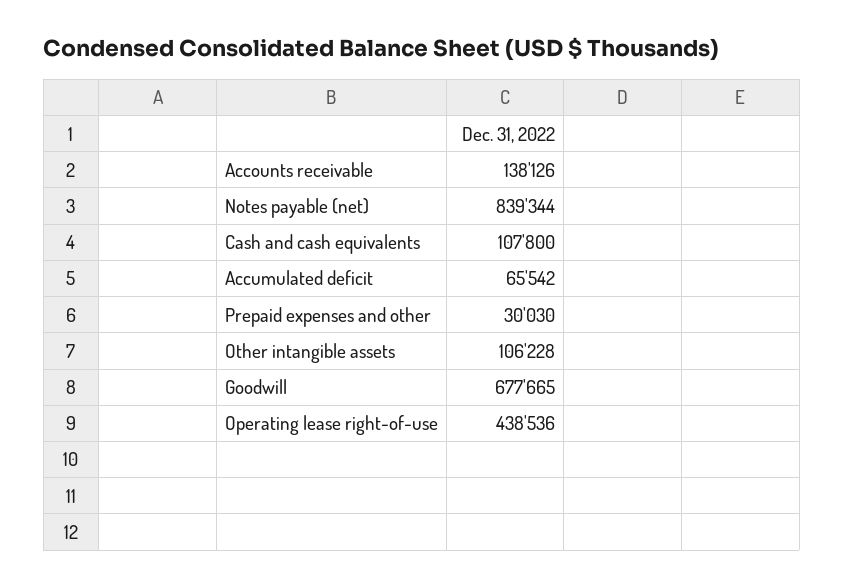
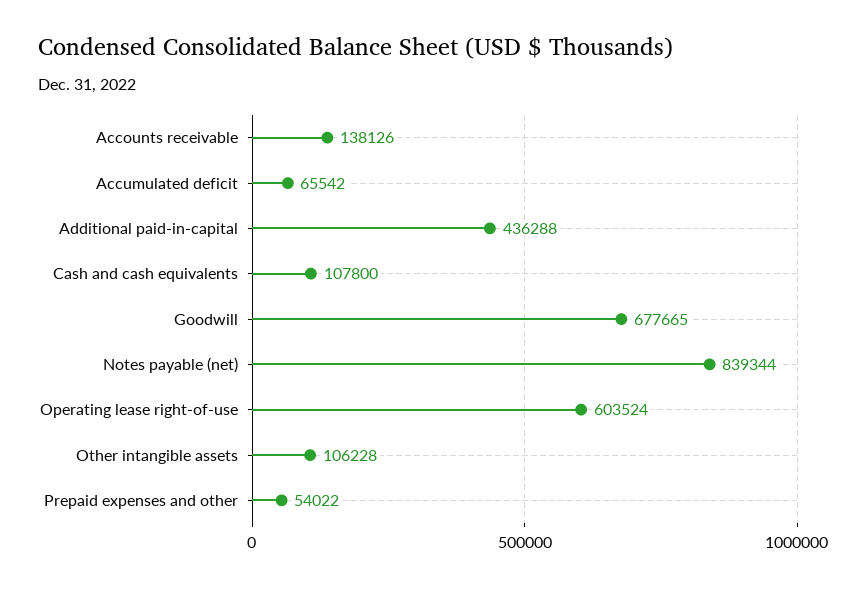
Prepaid expenses and other: 30030 -> 54022
Operating lease right-of-use: 438536 -> 603524
Additional paid-in-capital: none -> 436288

